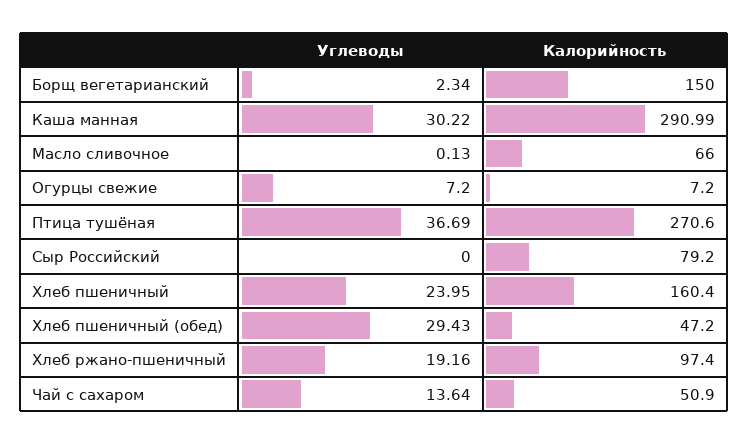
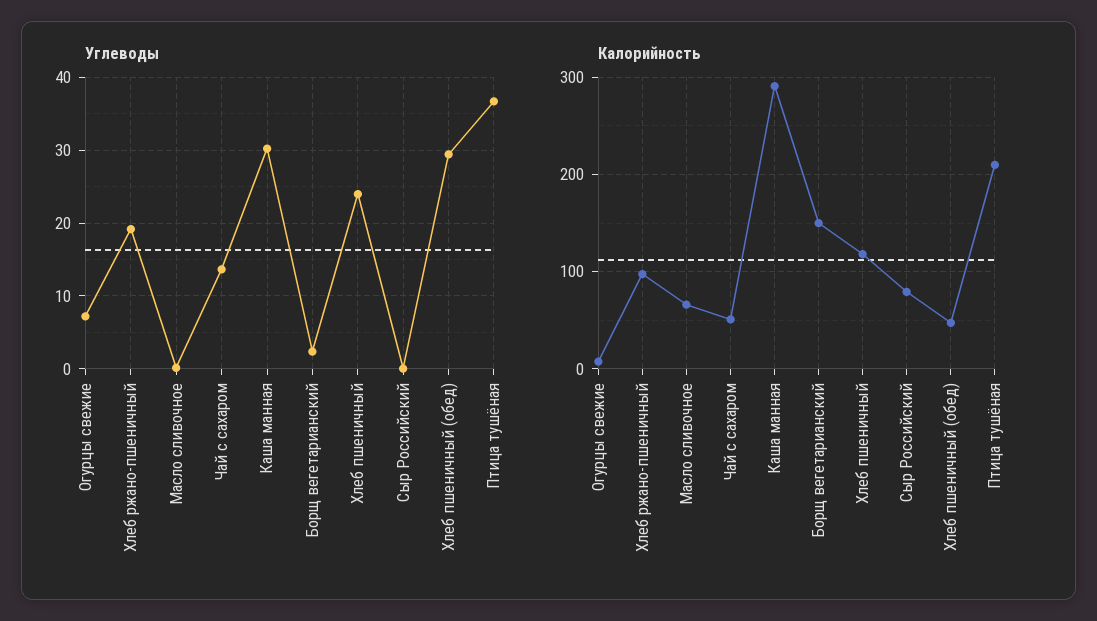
Калорийность, Птица тушёная: 270.6 -> 210
Калорийность, Хлеб пшеничный: 160.4 -> 120

